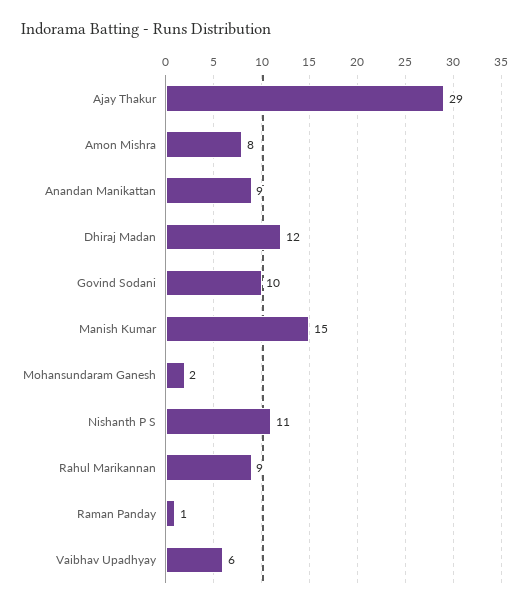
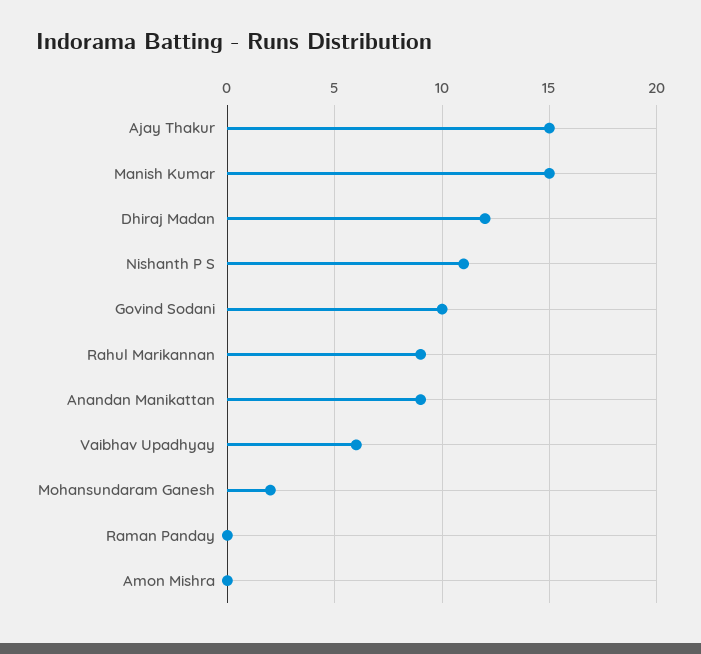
Ajay Thakur: 29 -> 15
Amon Mishra: 8 -> 0
Raman Panday: 1 -> 0

